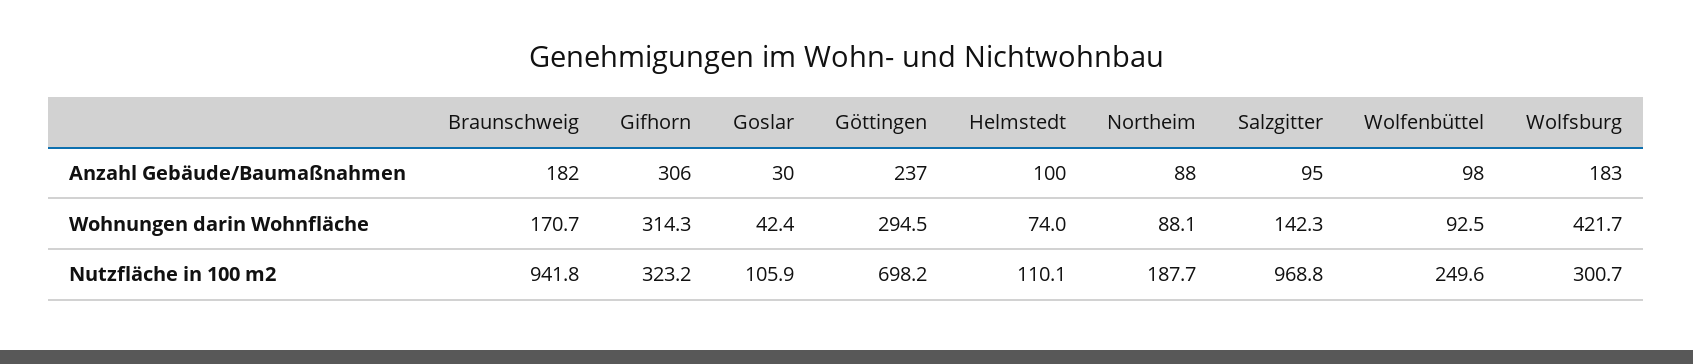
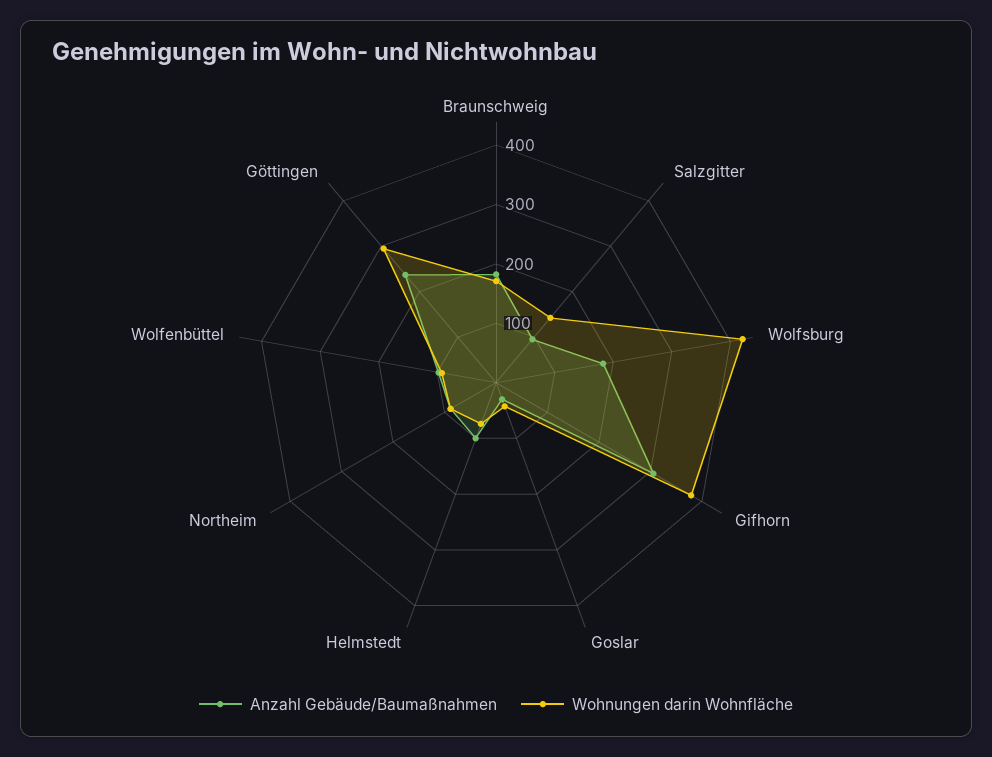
Wohnungen darin Wohnfläche, Gifhorn: 314.3 -> 380
Nutzfläche in 100 m2, Braunschweig: 941.8 -> none
Nutzfläche in 100 m2, Gifhorn: 323.2 -> none
Nutzfläche in 100 m2, Goslar: 105.9 -> none
Nutzfläche in 100 m2, Göttingen: 698.2 -> none
Nutzfläche in 100 m2, Helmstedt: 110.1 -> none
Nutzfläche in 100 m2, Northeim: 187.7 -> none
Nutzfläche in 100 m2, Salzgitter: 968.8 -> none
Nutzfläche in 100 m2, Wolfenbüttel: 249.6 -> none
Nutzfläche in 100 m2, Wolfsburg: 300.7 -> none

